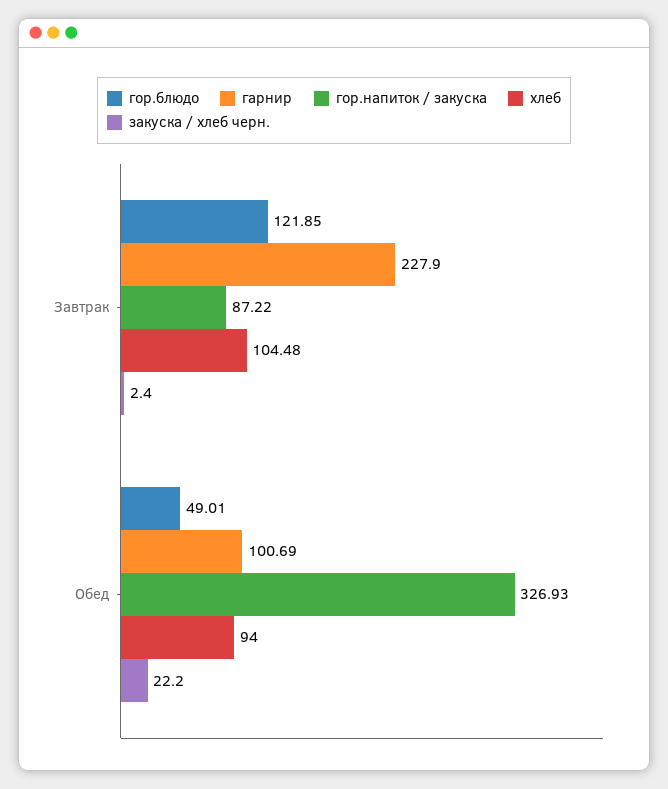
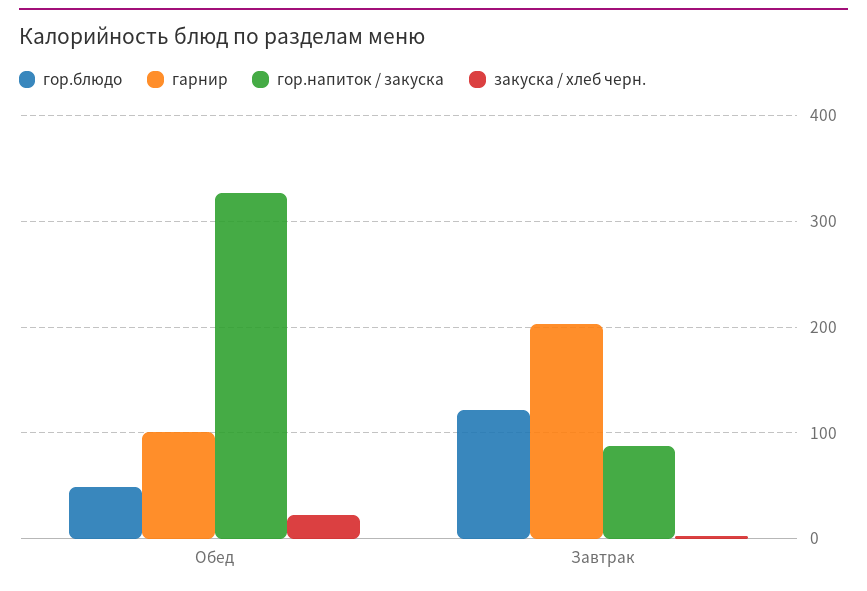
гарнир, Завтрак: 227.9 -> 200
хлеб, Завтрак: 104.48 -> none
хлеб, Обед: 94 -> none

